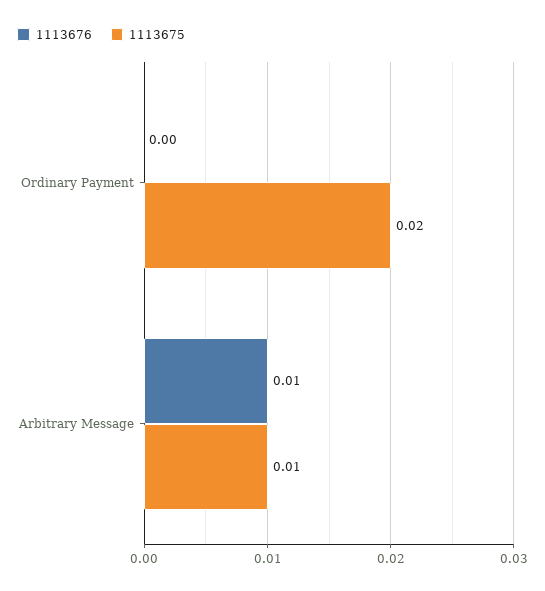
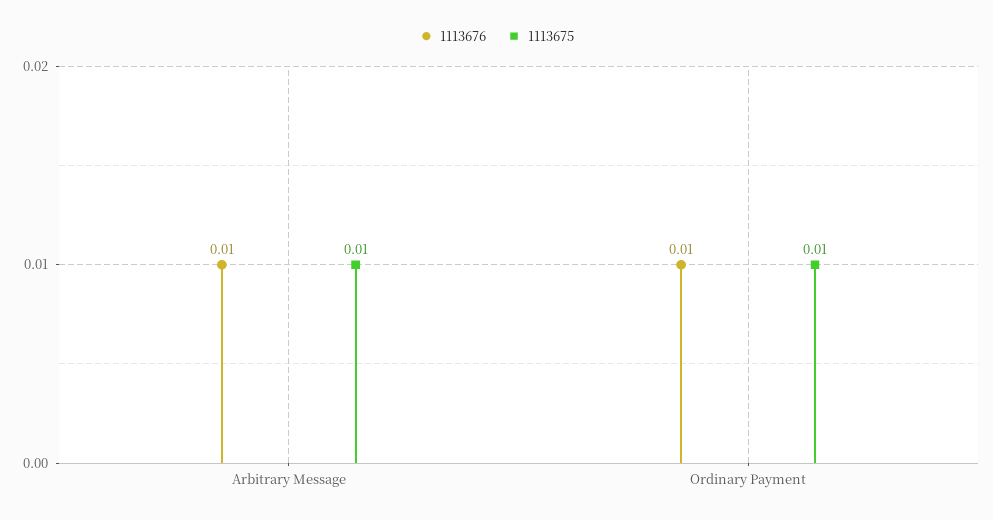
1113676, Ordinary Payment: 0 -> 0.01
1113675, Ordinary Payment: 0.02 -> 0.01

